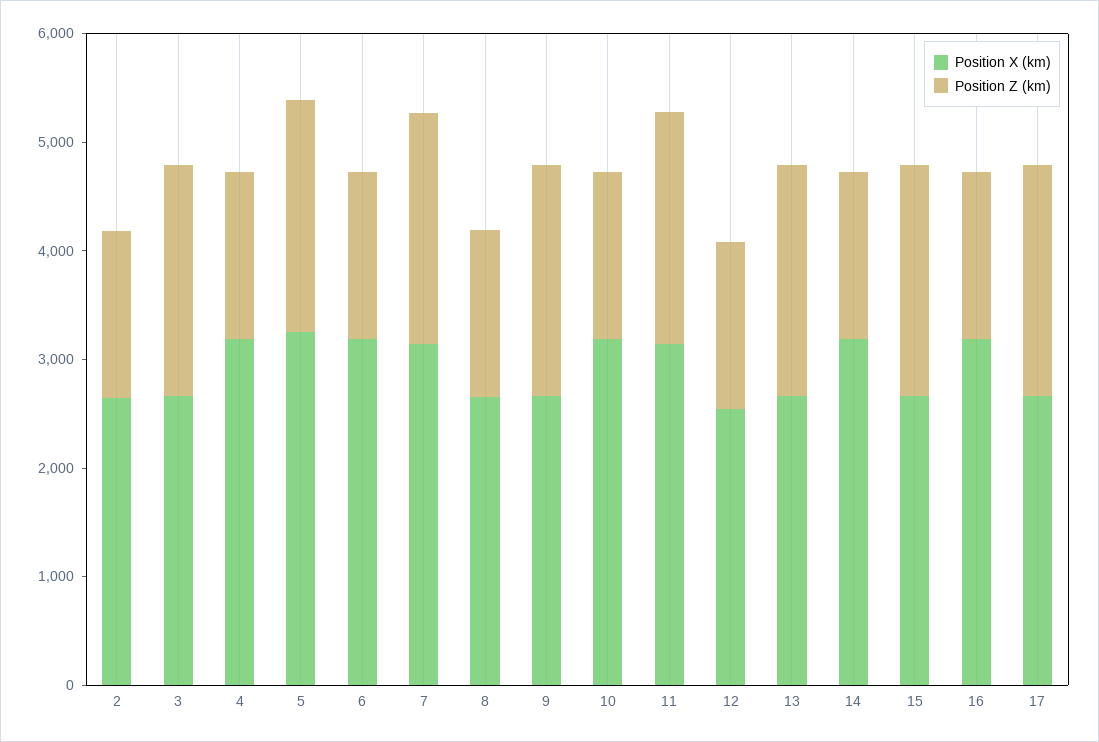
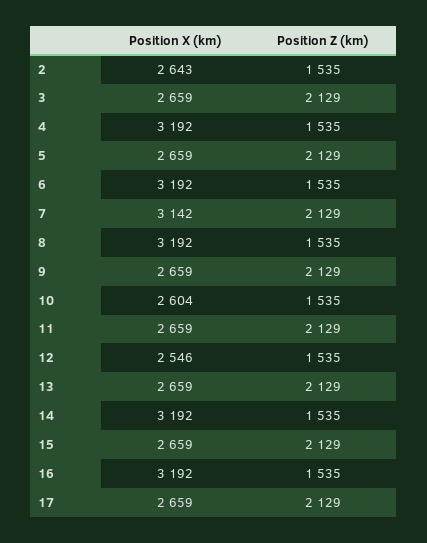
Position X (km), 5: 3200 -> 2659
Position X (km), 8: 2600 -> 3192
Position X (km), 10: 3200 -> 2604
Position X (km), 11: 3200 -> 2659

